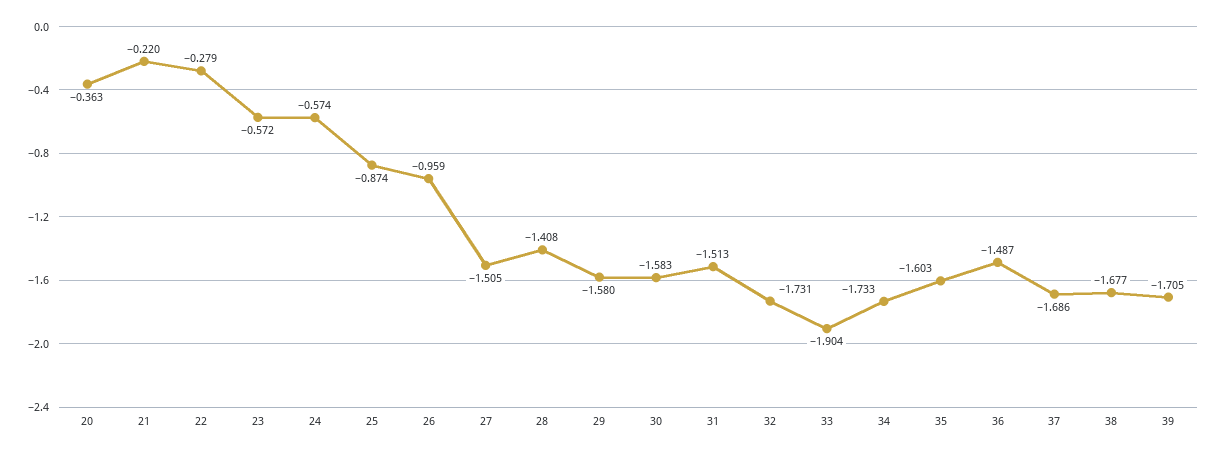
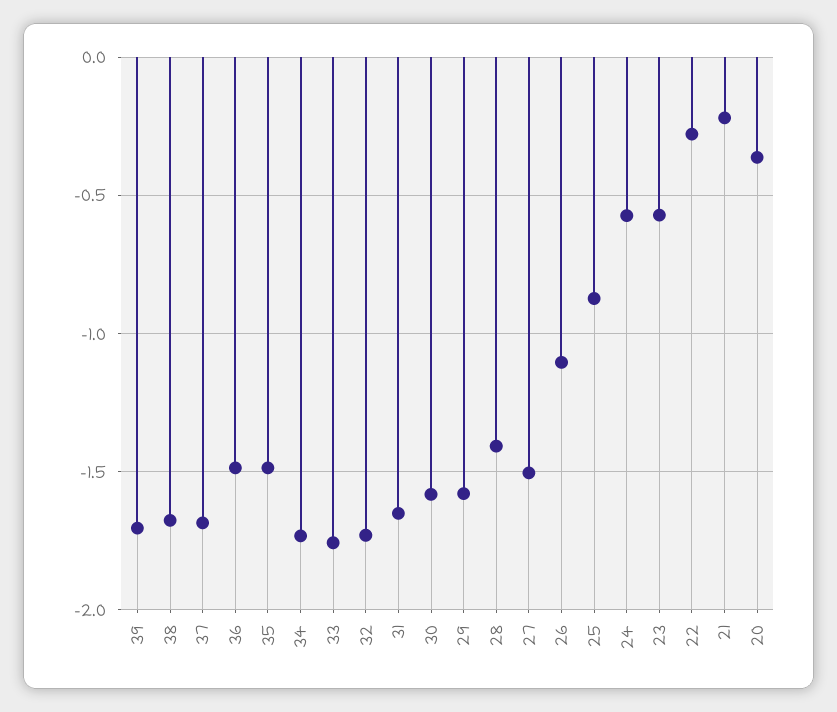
26: -0.959 -> -1.1
31: -1.513 -> -1.65
33: -1.904 -> -1.75
35: -1.603 -> -1.5

